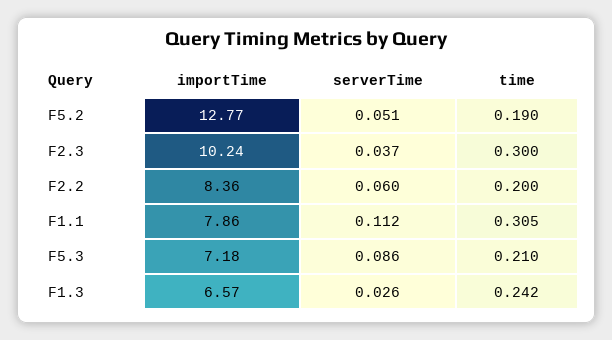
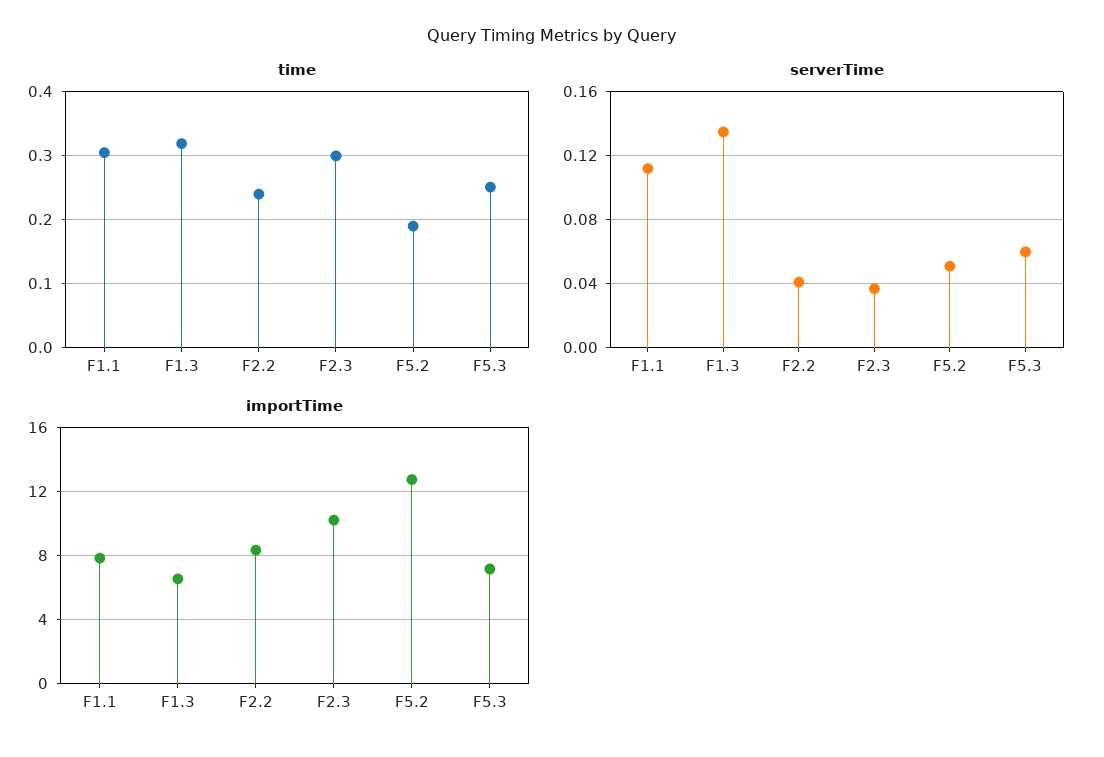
serverTime, F2.2: 0.06 -> 0.04
time, F2.2: 0.2 -> 0.24
serverTime, F5.3: 0.086 -> 0.06
time, F5.3: 0.21 -> 0.25
serverTime, F1.3: 0.026 -> 0.135
time, F1.3: 0.242 -> 0.32

